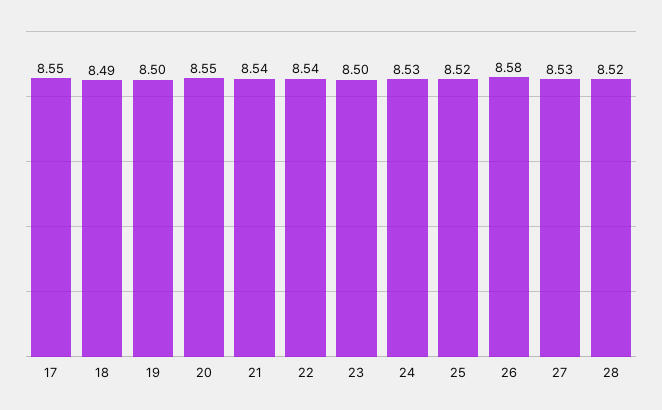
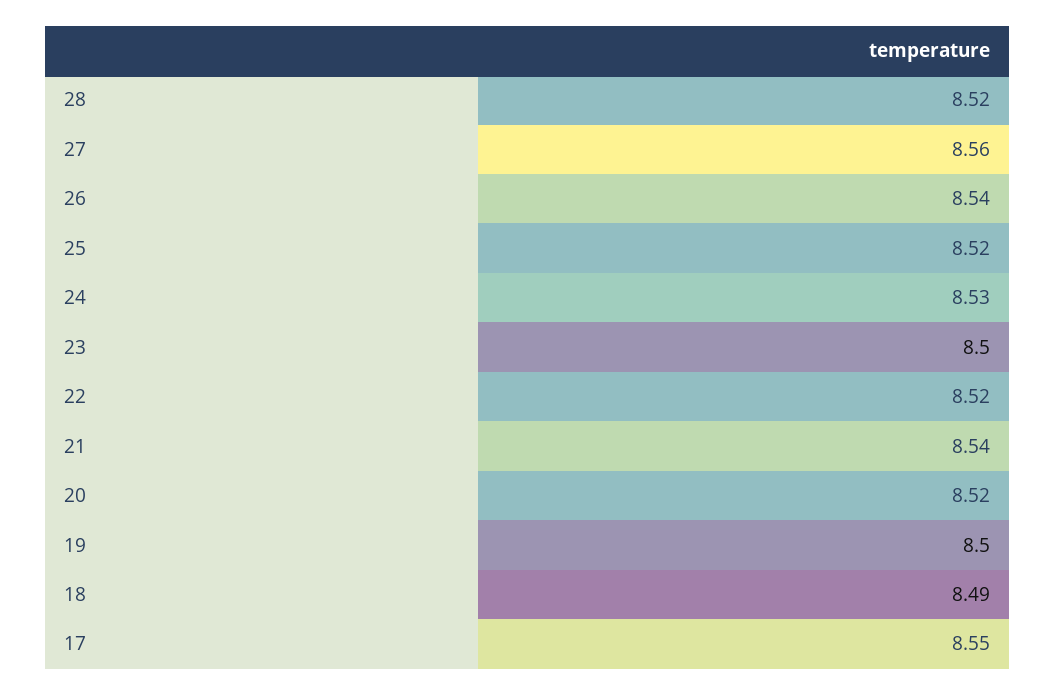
20: 8.55 -> 8.52
22: 8.54 -> 8.52
26: 8.58 -> 8.54
27: 8.53 -> 8.56

